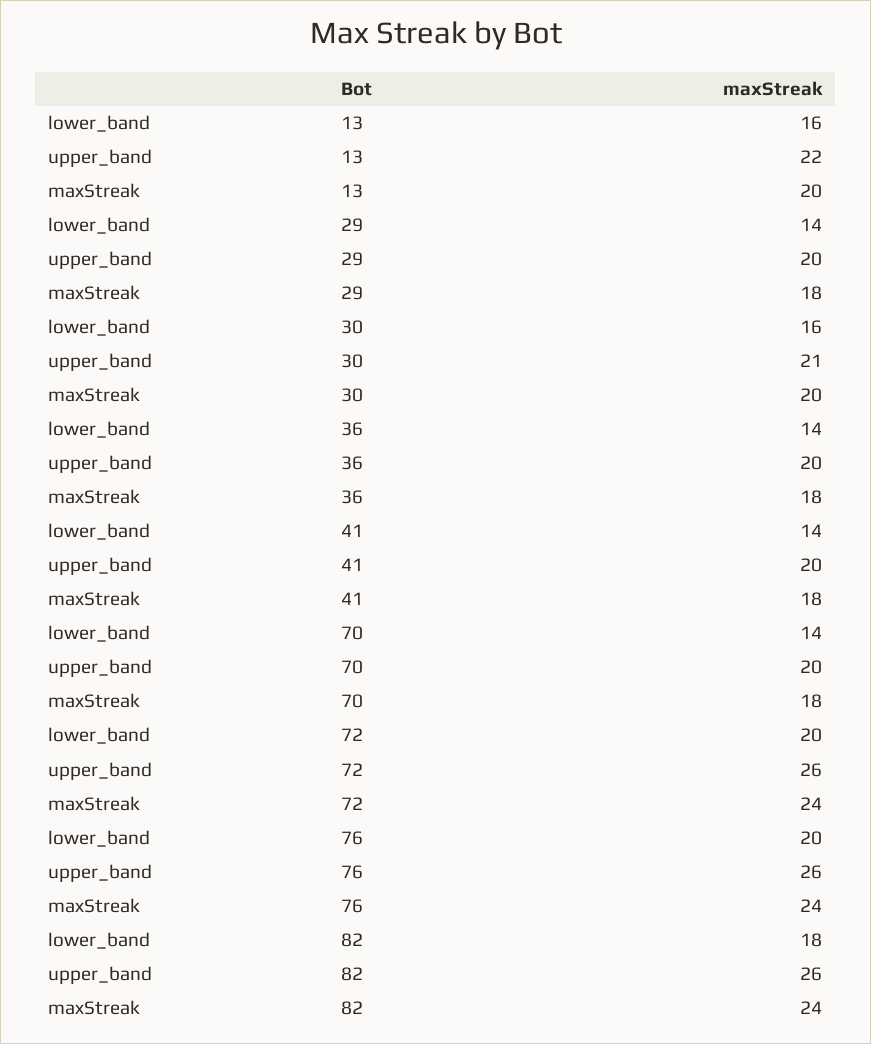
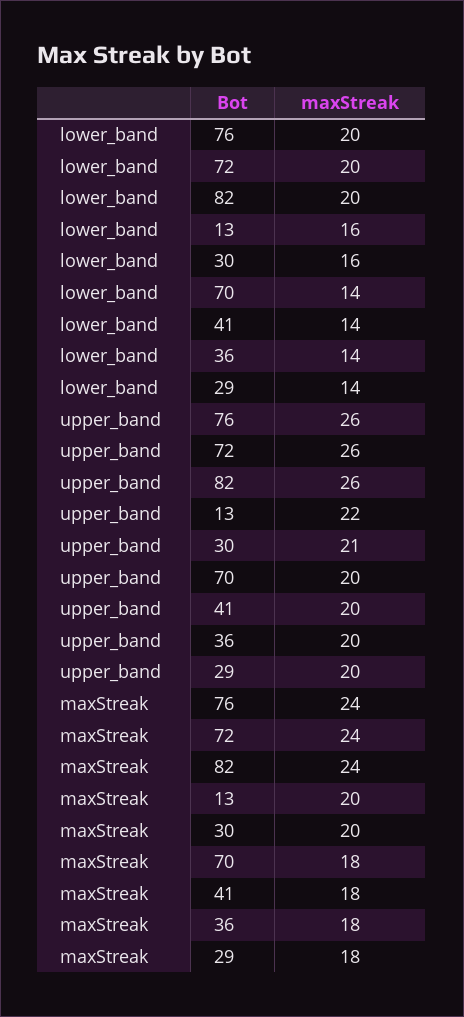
lower_band, 82: 18 -> 20

